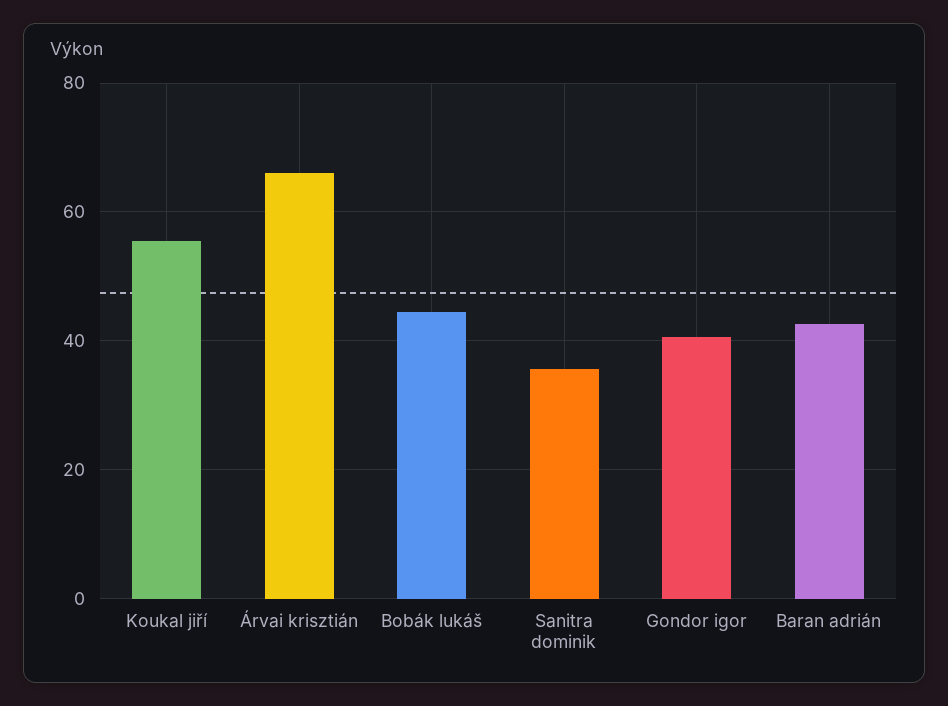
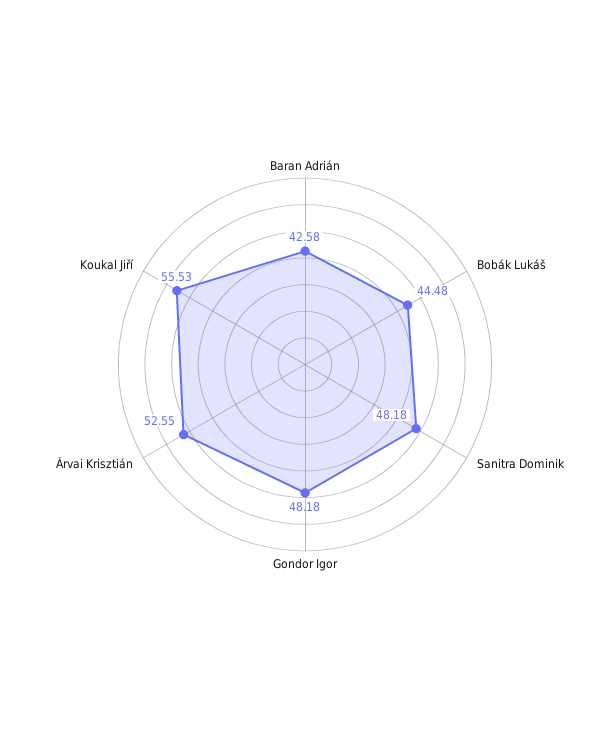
Árvai krisztián: 66 -> 52.55
Sanitra dominik: 36 -> 48.18
Gondor igor: 40 -> 48.18

